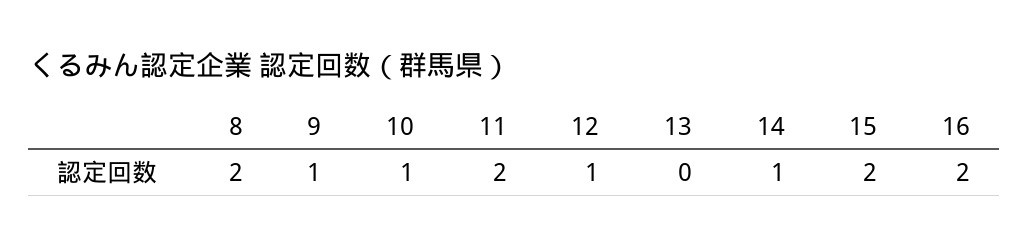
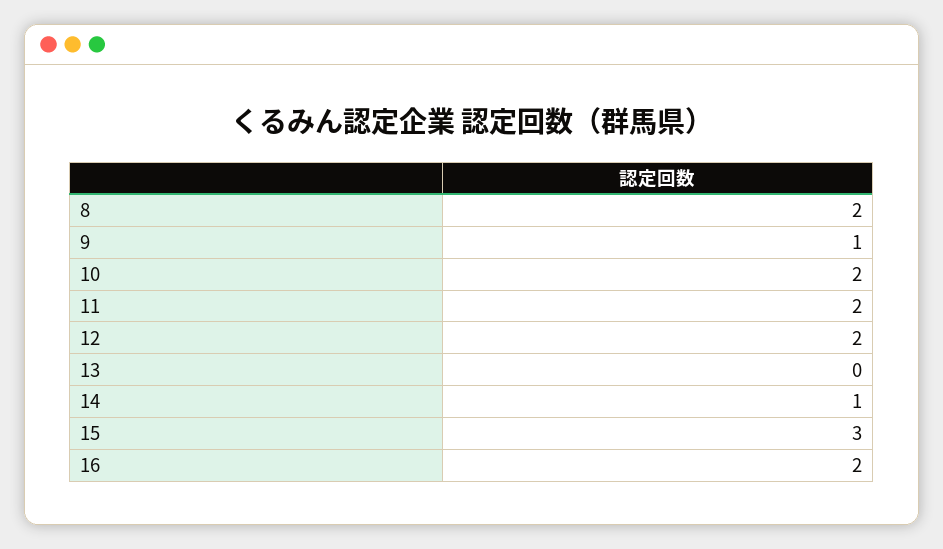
10: 1 -> 2
12: 1 -> 2
15: 2 -> 3

